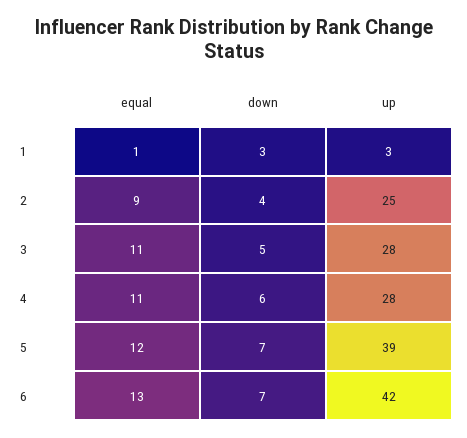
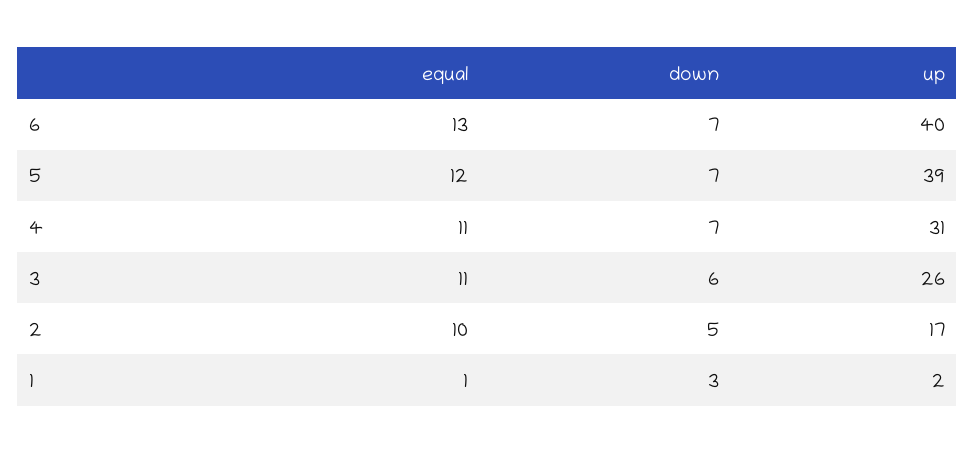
up, 1: 3 -> 2
equal, 2: 9 -> 10
down, 2: 4 -> 5
up, 2: 25 -> 17
down, 3: 5 -> 6
up, 3: 28 -> 26
down, 4: 6 -> 7
up, 4: 28 -> 31
up, 6: 42 -> 40

